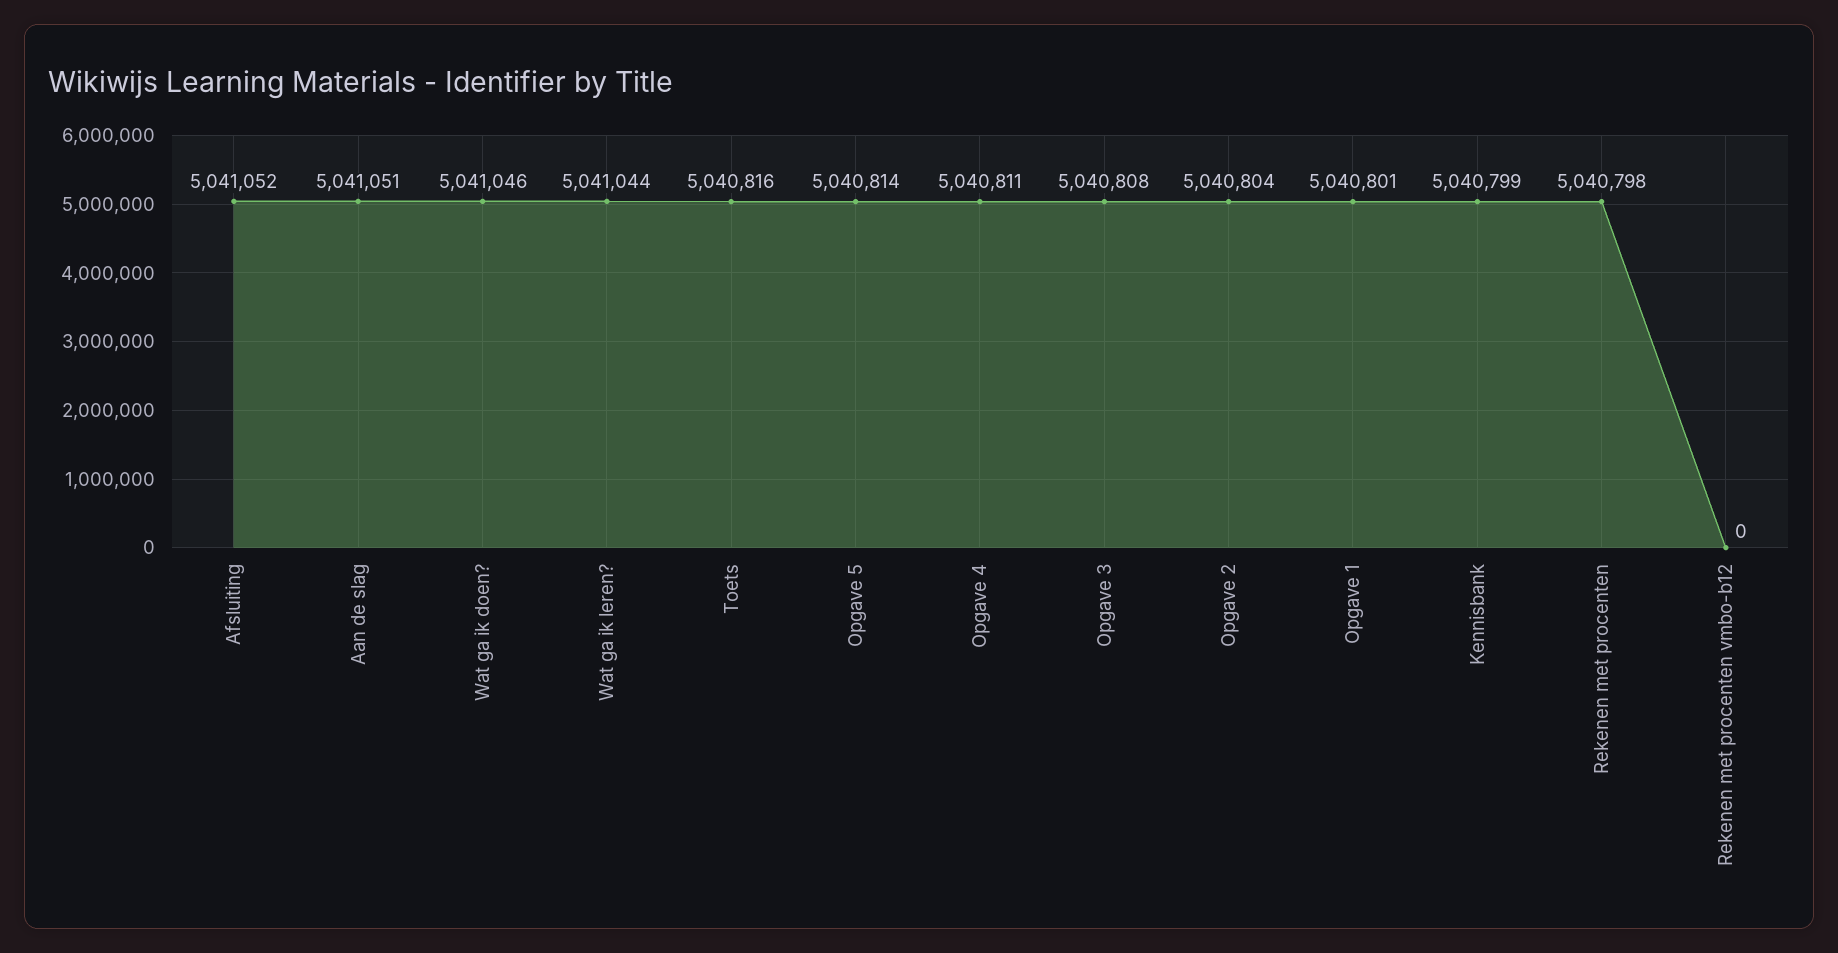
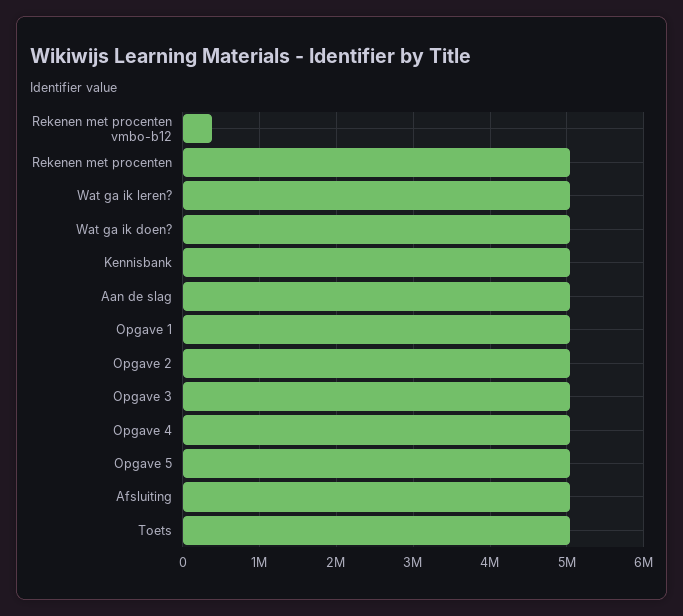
Rekenen met procenten vmbo-b12: 0 -> 400000

